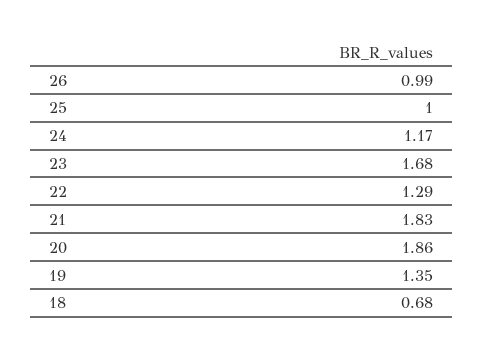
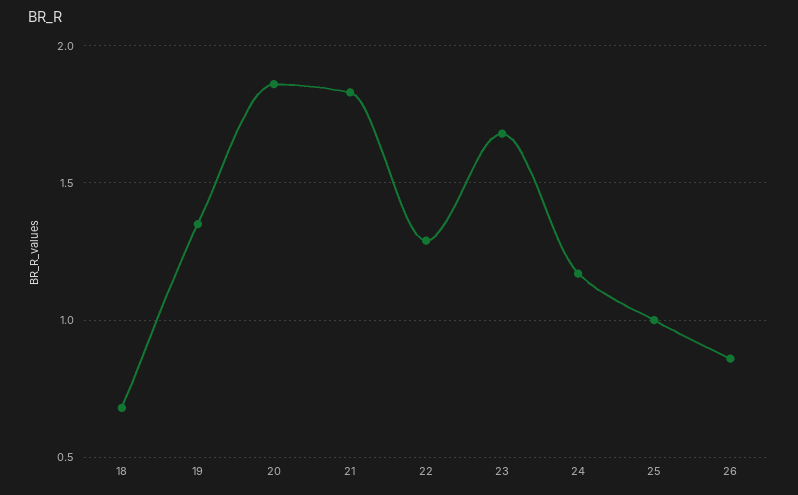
26: 0.99 -> 0.85

